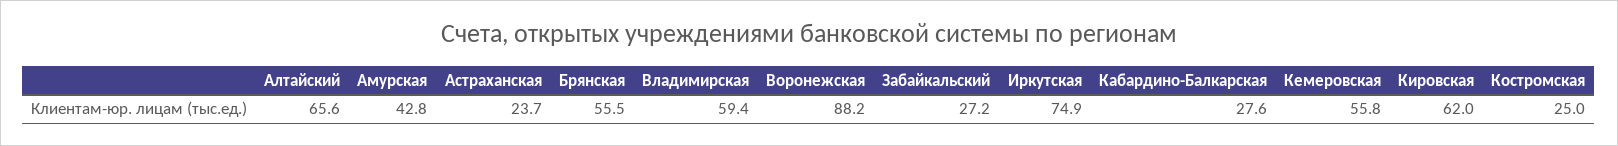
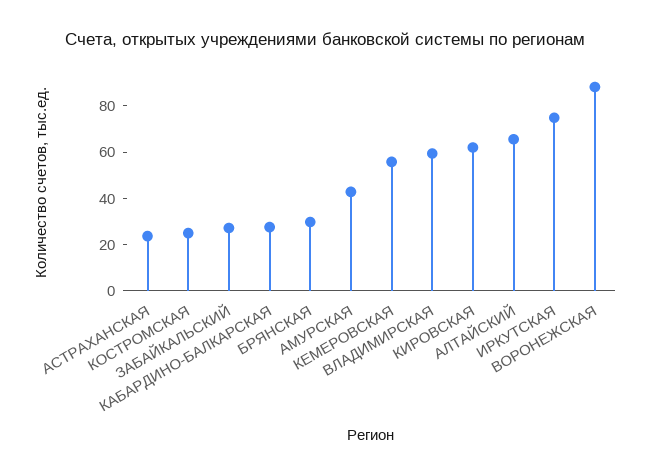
Брянская: 55.5 -> 30

